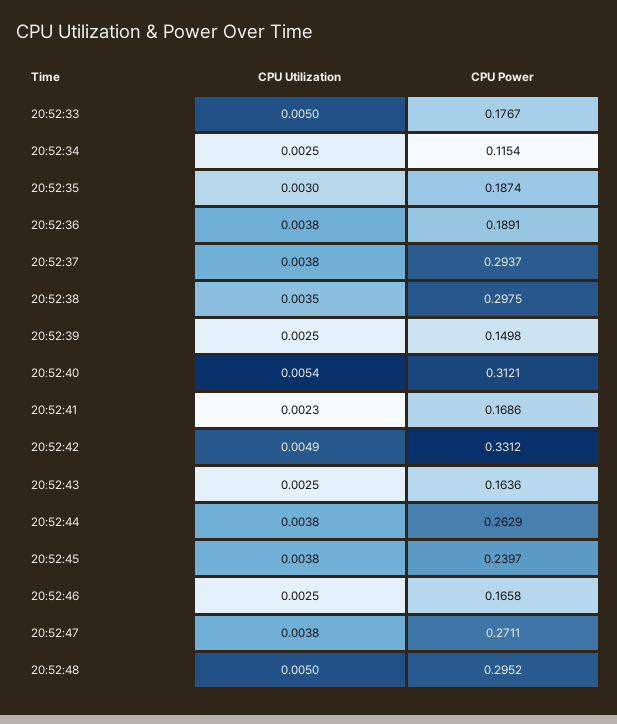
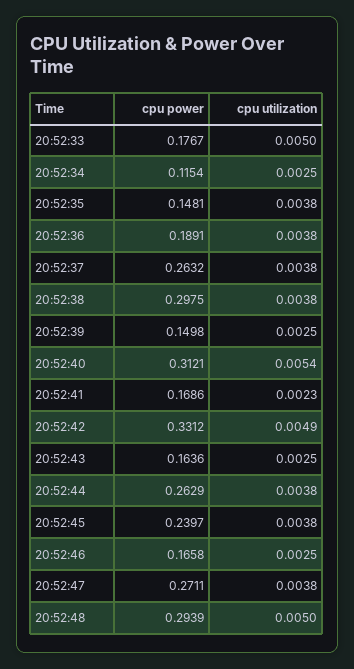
CPU Utilization, 20:52:35: 0.003 -> 0.0038
CPU Power, 20:52:35: 0.1874 -> 0.1481
CPU Power, 20:52:37: 0.2937 -> 0.2632
CPU Utilization, 20:52:38: 0.0035 -> 0.0038
CPU Power, 20:52:48: 0.2952 -> 0.2939

